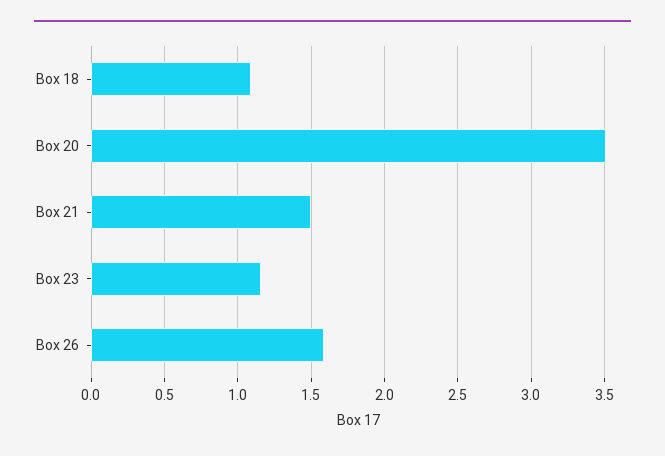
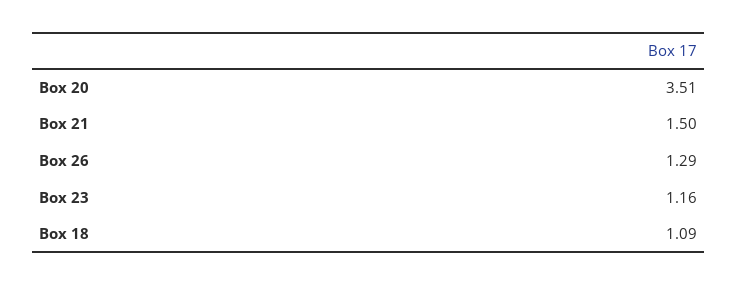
Box 26: 1.6 -> 1.29

